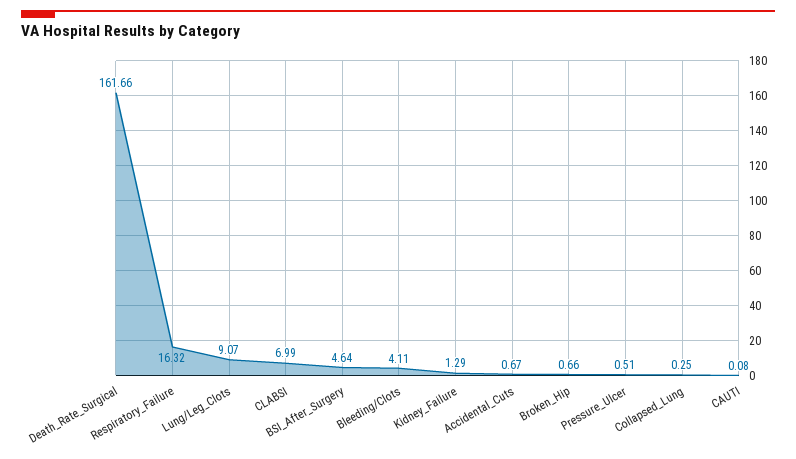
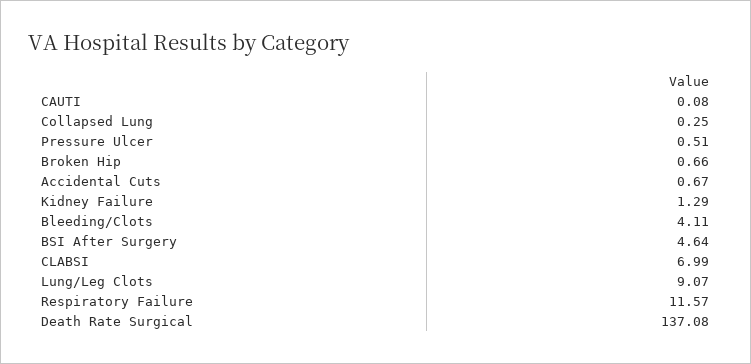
Death_Rate_Surgical: 161.66 -> 137.08
Respiratory_Failure: 16.32 -> 11.57

